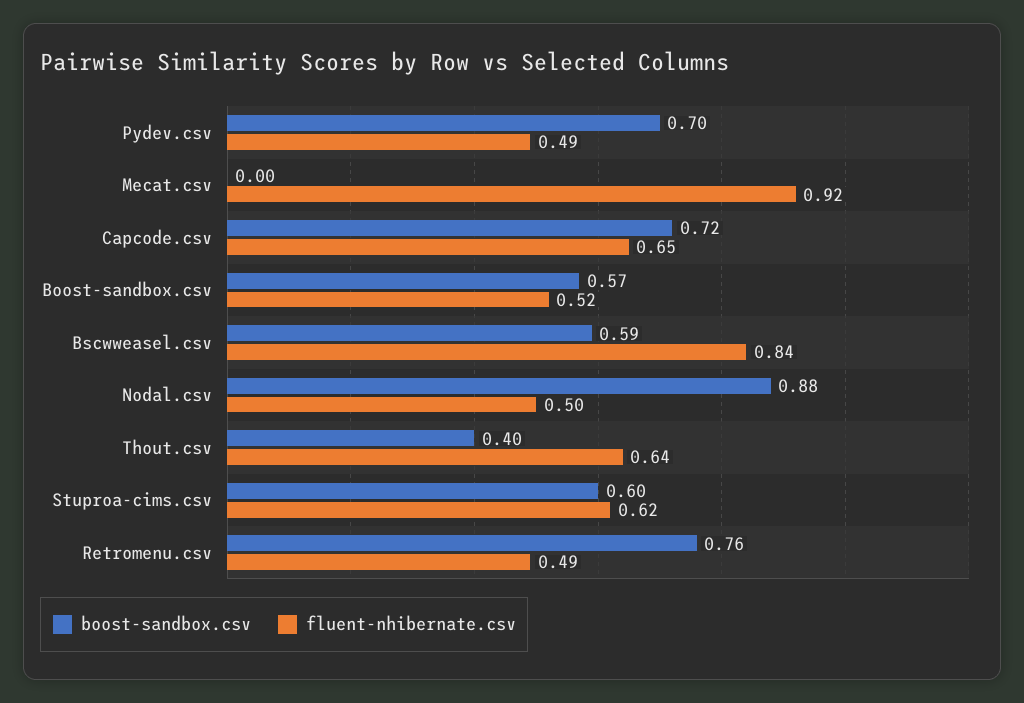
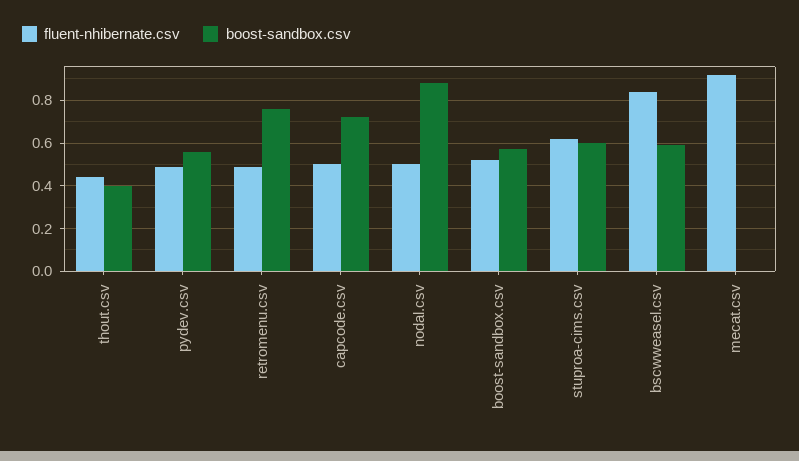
boost-sandbox.csv, Pydev.csv: 0.7 -> 0.55
fluent-nhibernate.csv, Capcode.csv: 0.65 -> 0.5
fluent-nhibernate.csv, Thout.csv: 0.64 -> 0.45

